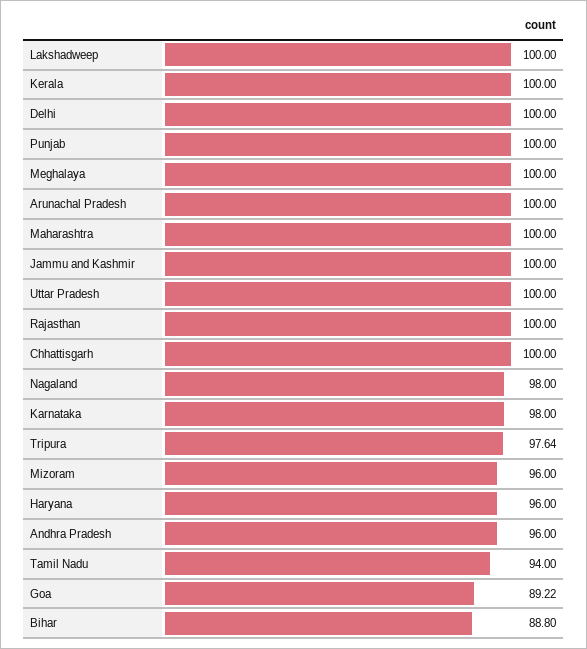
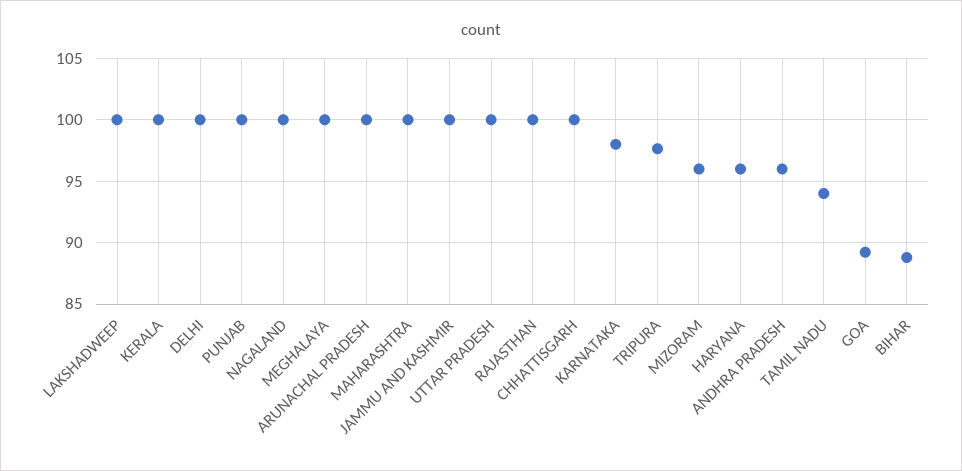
Nagaland: 98 -> 100

